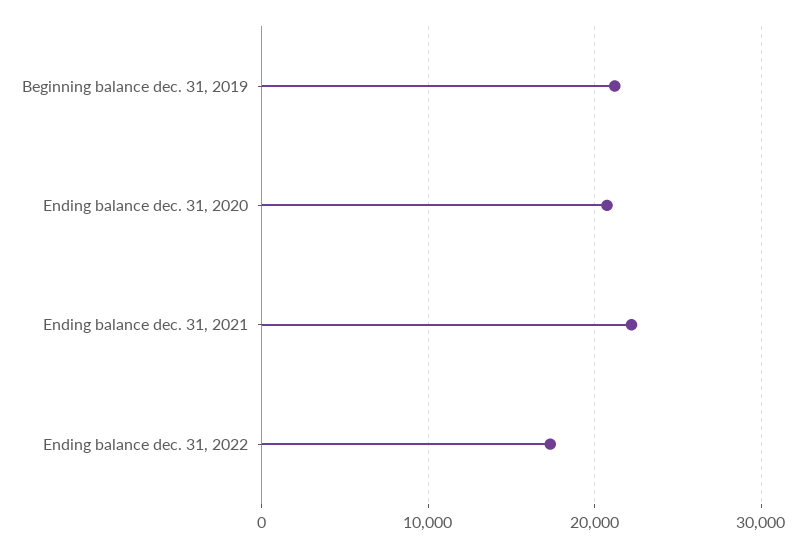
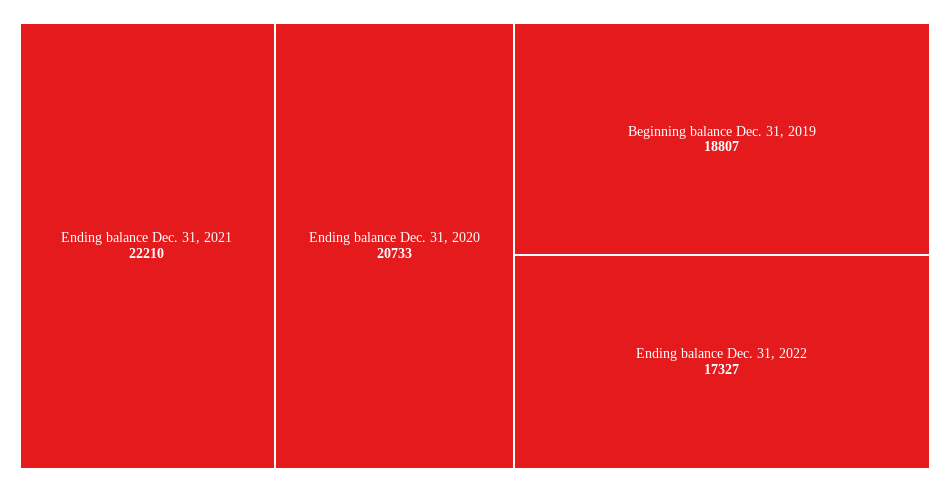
Beginning balance dec. 31, 2019: 21000 -> 18807

